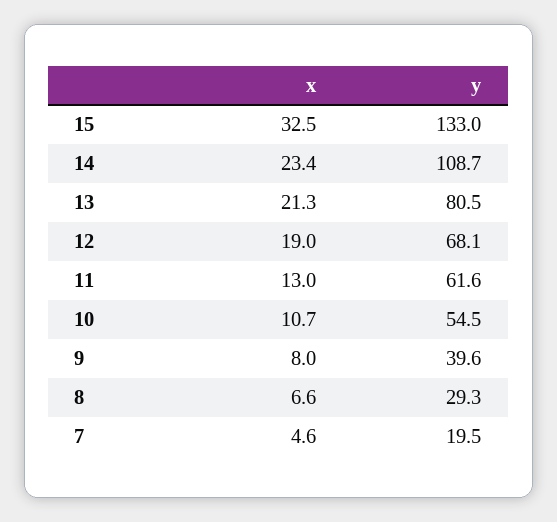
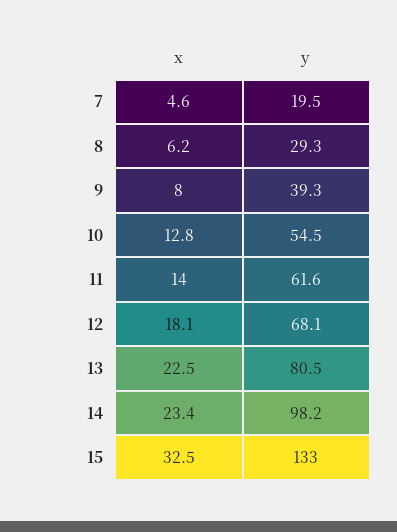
y, 14: 108.7 -> 98.2
x, 13: 21.3 -> 22.5
x, 12: 19 -> 18.1
x, 11: 13 -> 14
x, 10: 10.7 -> 12.8
y, 9: 39.6 -> 39.3
x, 8: 6.6 -> 6.2

